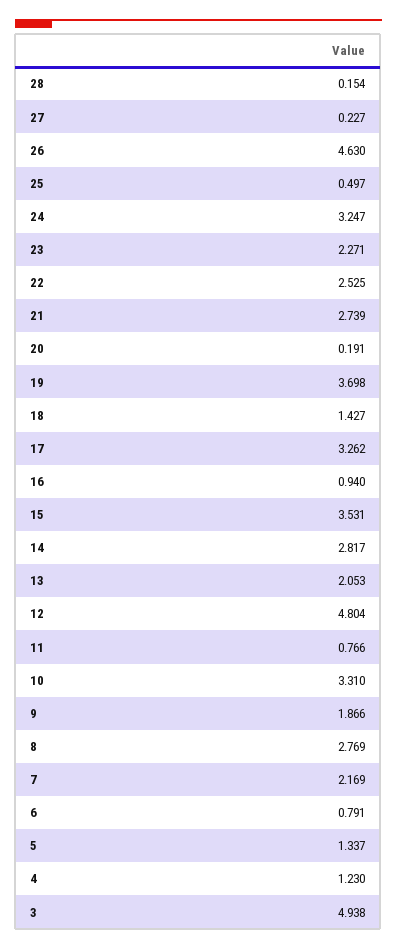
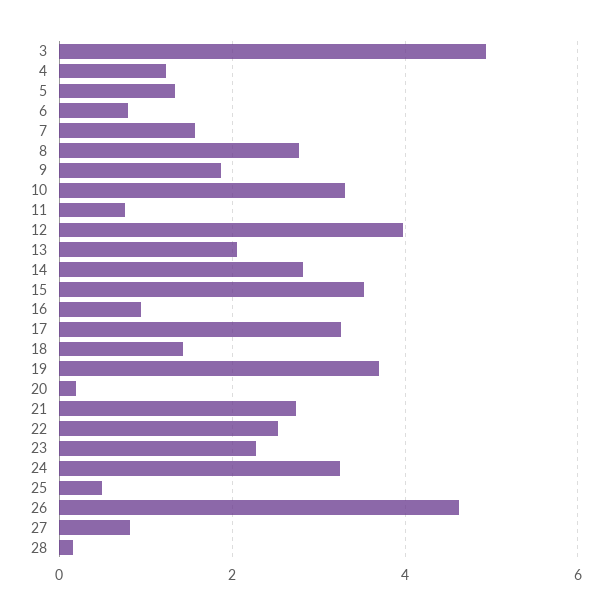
27: 0.227 -> 0.8
12: 4.804 -> 4
7: 2.169 -> 1.6

